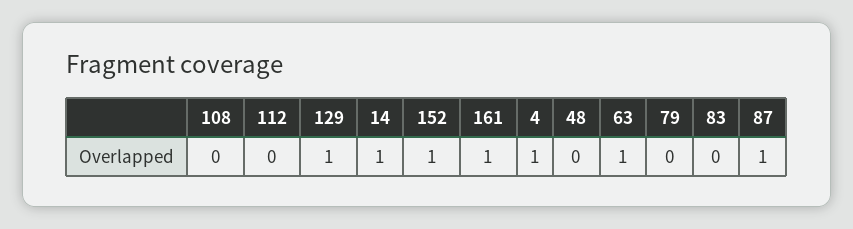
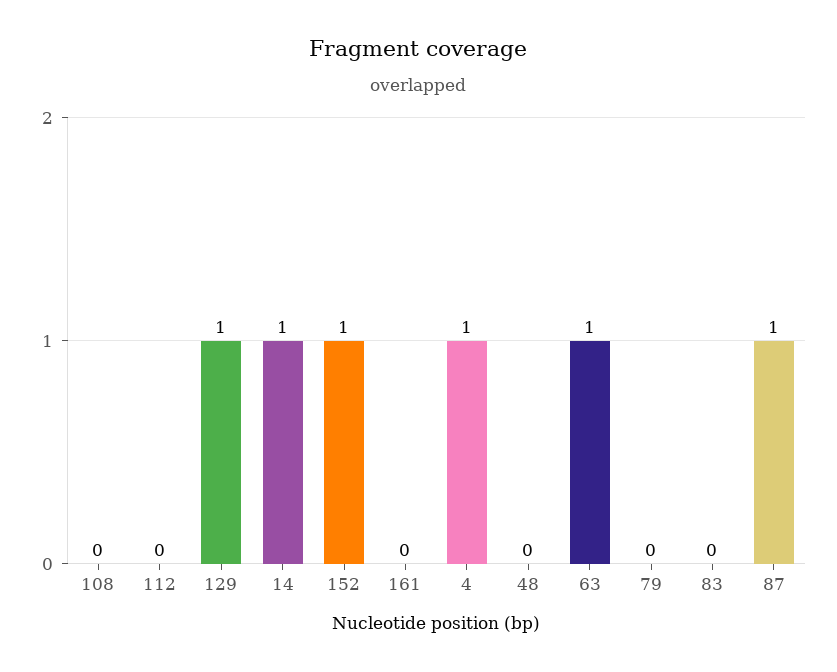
161: 1 -> 0

